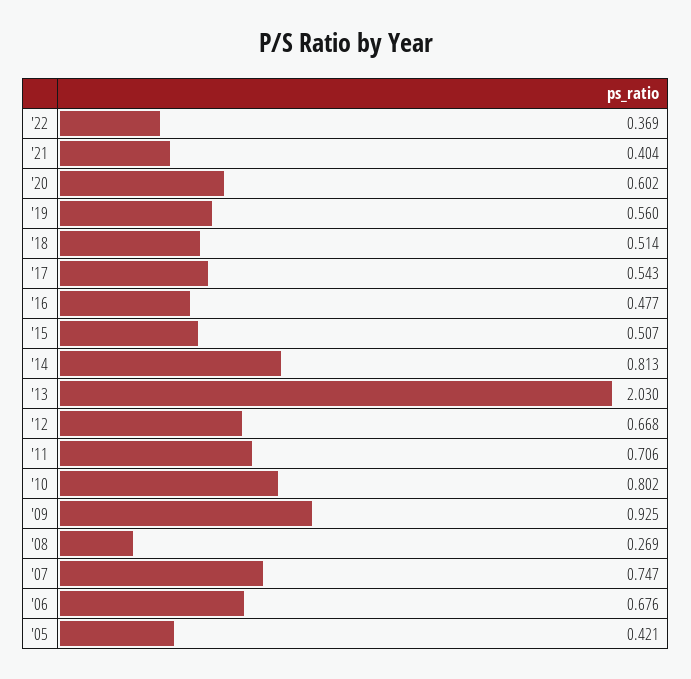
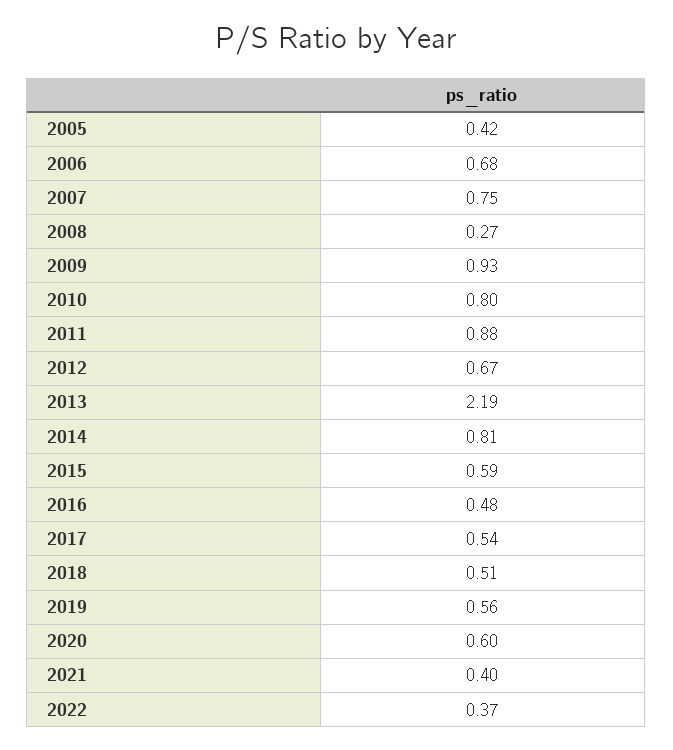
'15: 0.507 -> 0.59
'13: 2.03 -> 2.19
'11: 0.706 -> 0.88

